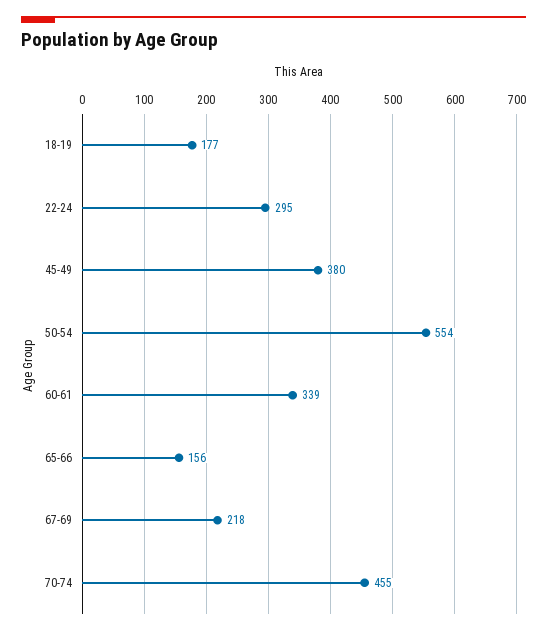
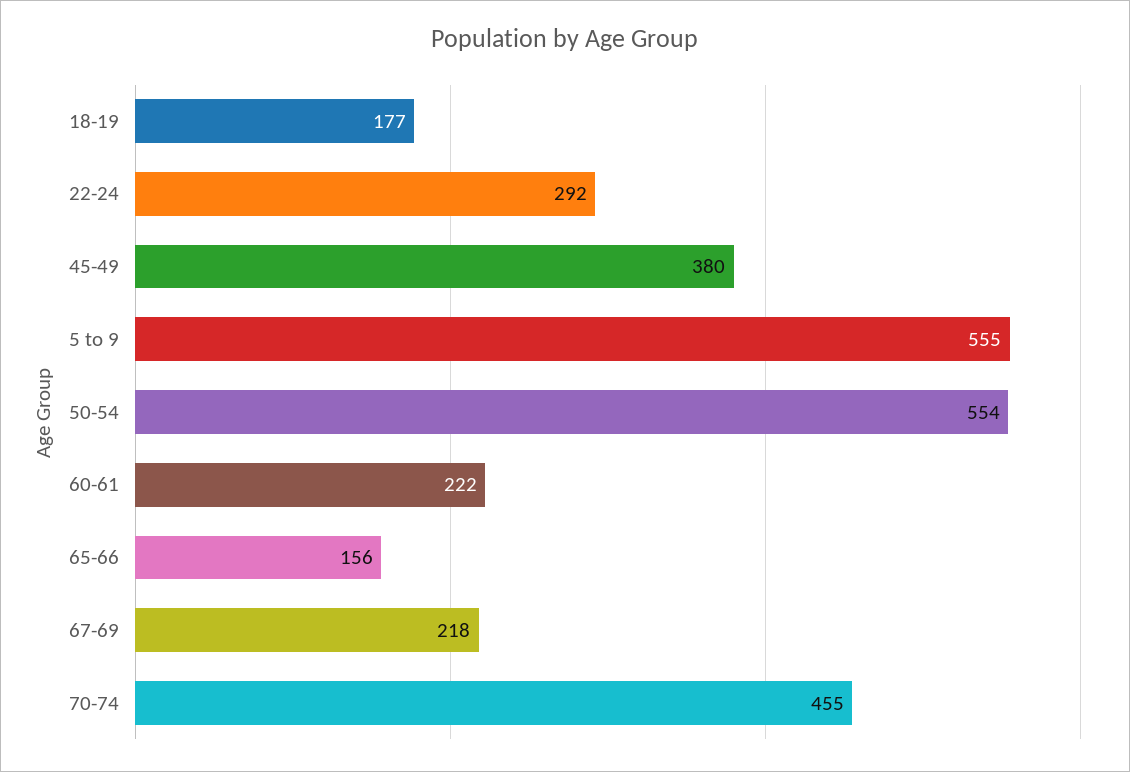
22-24: 295 -> 292
60-61: 339 -> 222
5 to 9: none -> 555

